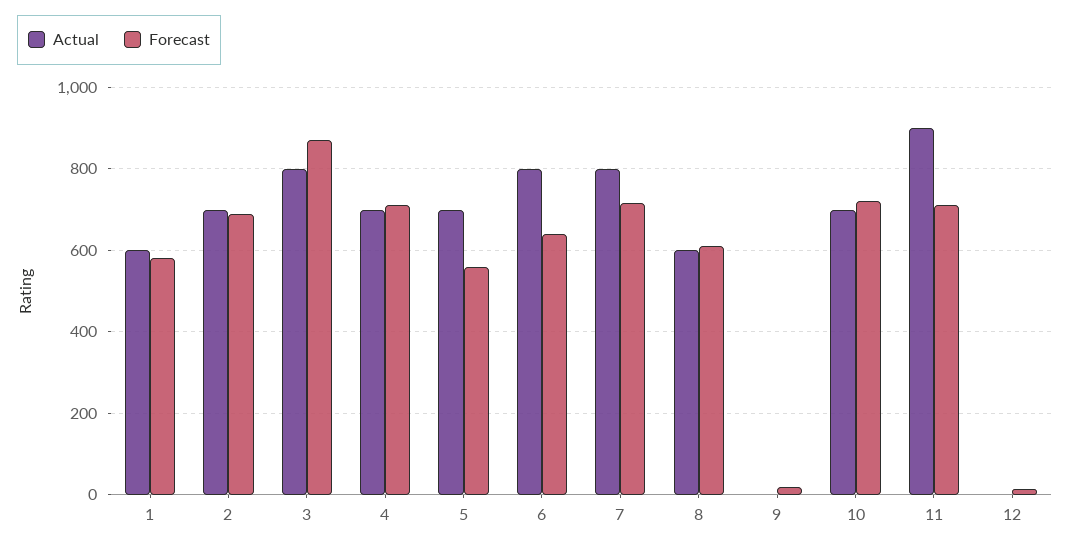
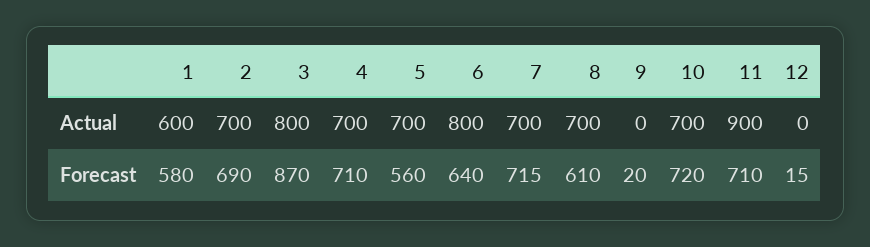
Actual, 7: 800 -> 700
Actual, 8: 600 -> 700

